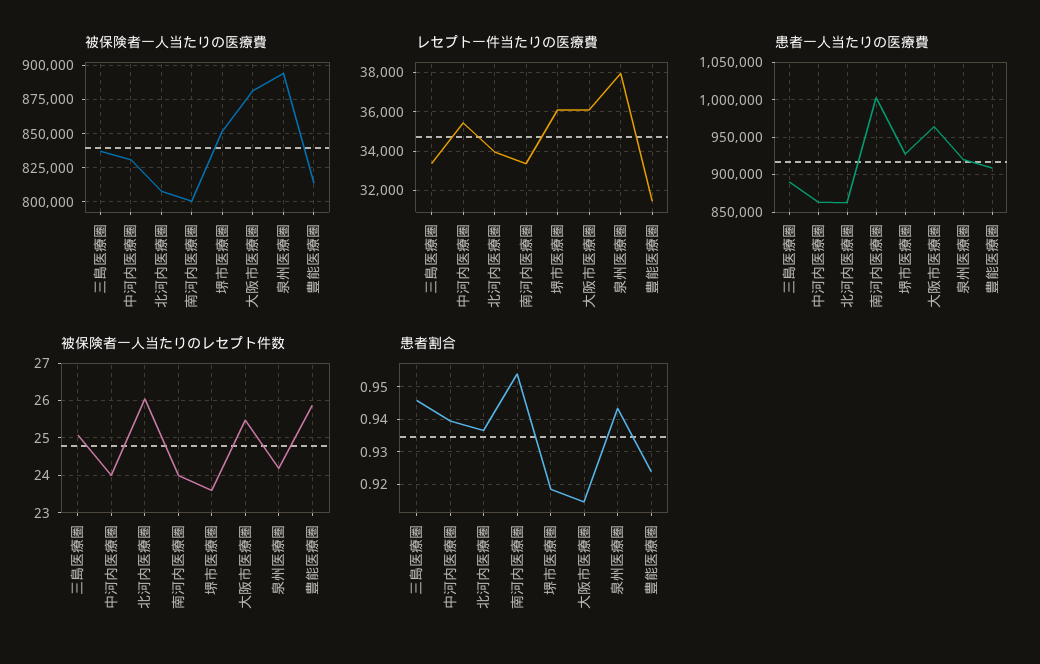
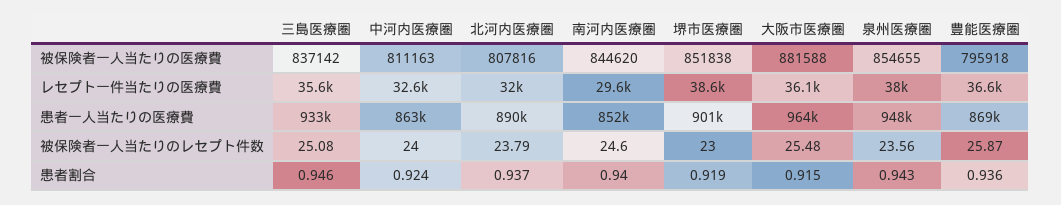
被保険者一人当たりの医療費, 中河内医療圏: 830000 -> 811163
被保険者一人当たりの医療費, 南河内医療圏: 800000 -> 844620
被保険者一人当たりの医療費, 泉州医療圏: 895000 -> 854655
被保険者一人当たりの医療費, 豊能医療圏: 815000 -> 795918
レセプト一件当たりの医療費, 三島医療圏: 33500 -> 35600
レセプト一件当たりの医療費, 中河内医療圏: 35500 -> 32600
レセプト一件当たりの医療費, 北河内医療圏: 34000 -> 32000
レセプト一件当たりの医療費, 南河内医療圏: 33500 -> 29600
レセプト一件当たりの医療費, 堺市医療圏: 36000 -> 38600
レセプト一件当たりの医療費, 豊能医療圏: 31500 -> 36600
患者一人当たりの医療費, 三島医療圏: 890000 -> 933000
患者一人当たりの医療費, 北河内医療圏: 860000 -> 890000
患者一人当たりの医療費, 南河内医療圏: 1000000 -> 852000
患者一人当たりの医療費, 堺市医療圏: 930000 -> 901000
患者一人当たりの医療費, 泉州医療圏: 920000 -> 948000
患者一人当たりの医療費, 豊能医療圏: 910000 -> 869000
被保険者一人当たりのレセプト件数, 北河内医療圏: 26 -> 23.79
被保険者一人当たりのレセプト件数, 南河内医療圏: 24 -> 24.6
被保険者一人当たりのレセプト件数, 堺市医療圏: 23.6 -> 23
被保険者一人当たりのレセプト件数, 泉州医療圏: 24.2 -> 23.56
患者割合, 中河内医療圏: 0.94 -> 0.924
患者割合, 南河内医療圏: 0.954 -> 0.94
患者割合, 豊能医療圏: 0.924 -> 0.936

